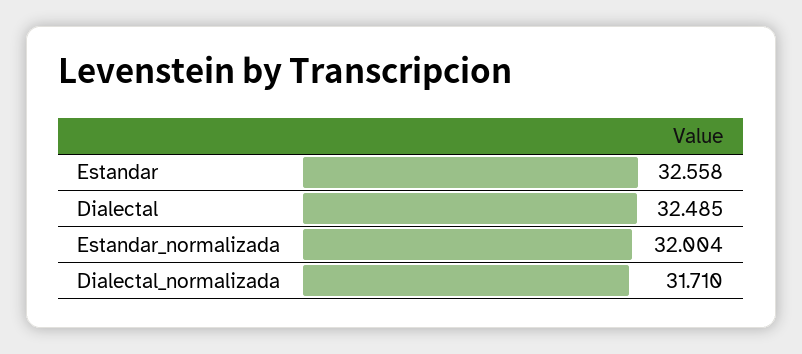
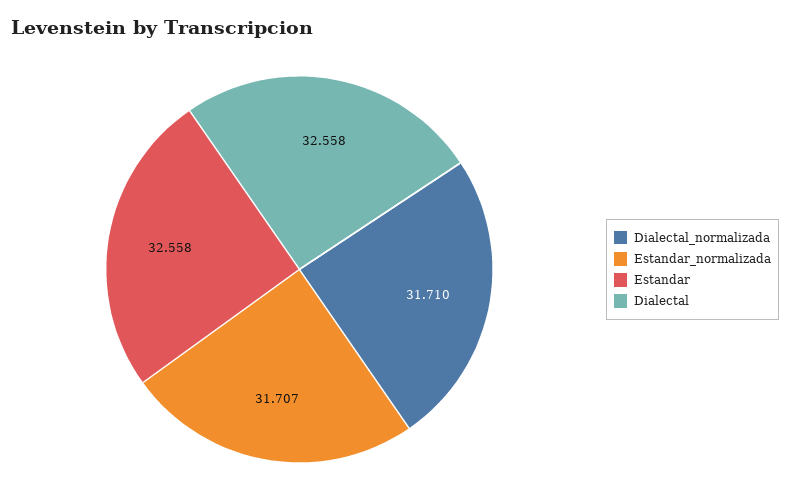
Dialectal: 32.485 -> 32.558
Estandar_normalizada: 32.004 -> 31.707

